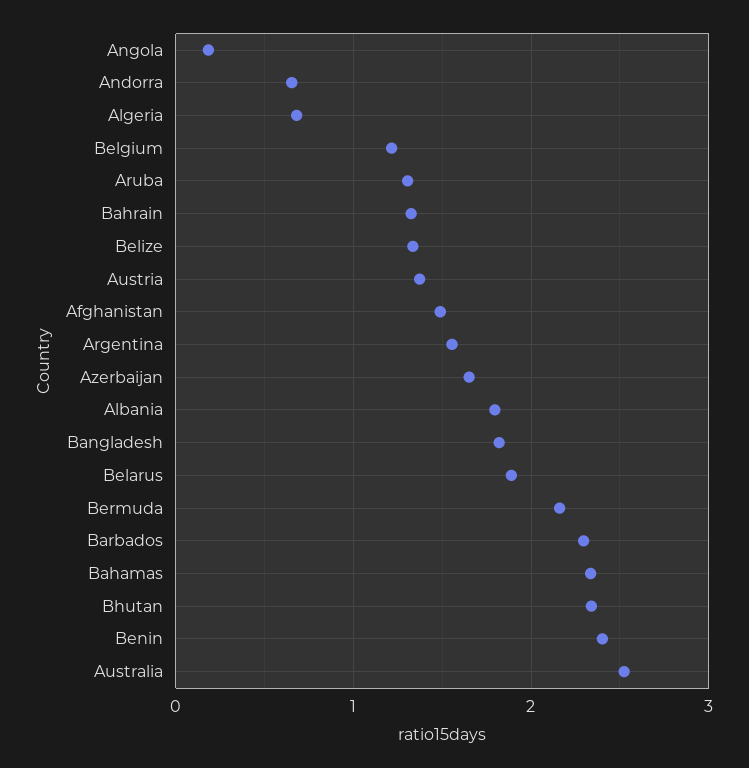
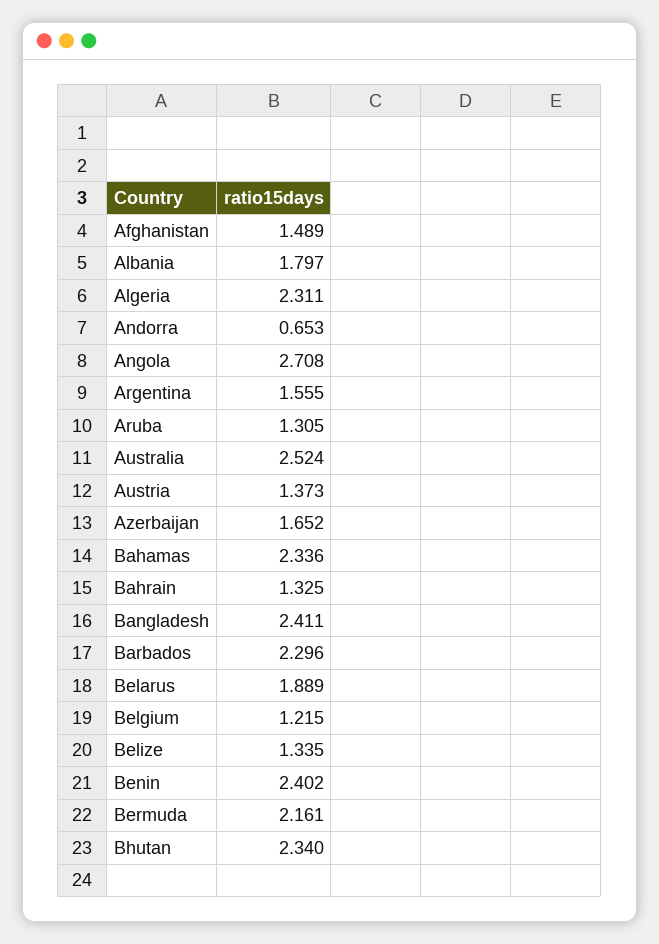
Angola: 0.2 -> 2.708
Algeria: 0.7 -> 2.311
Bangladesh: 1.8 -> 2.411

